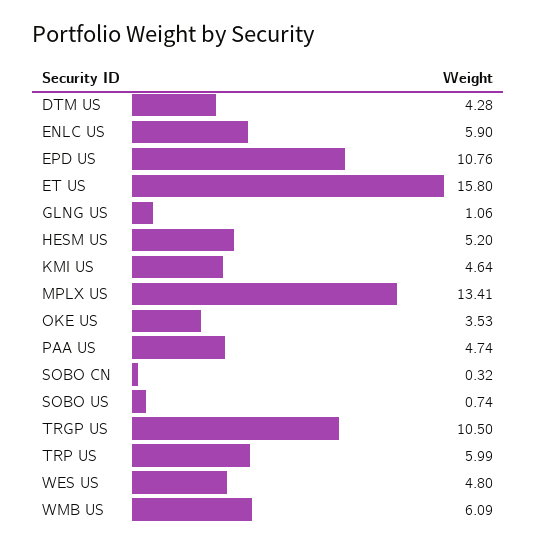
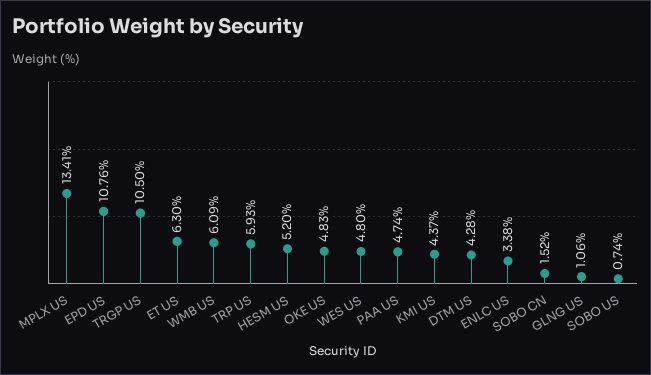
ENLC US: 5.9 -> 3.38
ET US: 15.8 -> 6.3
KMI US: 4.64 -> 4.37
OKE US: 3.53 -> 4.83
SOBO CN: 0.32 -> 1.52
TRP US: 5.99 -> 5.93

